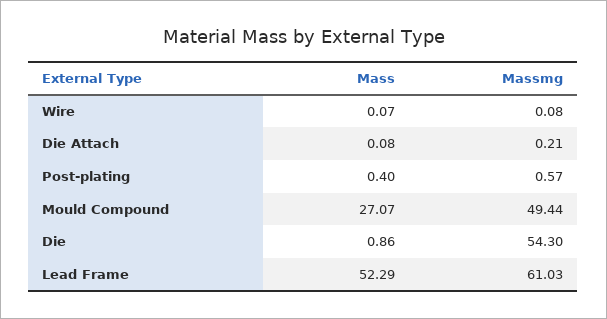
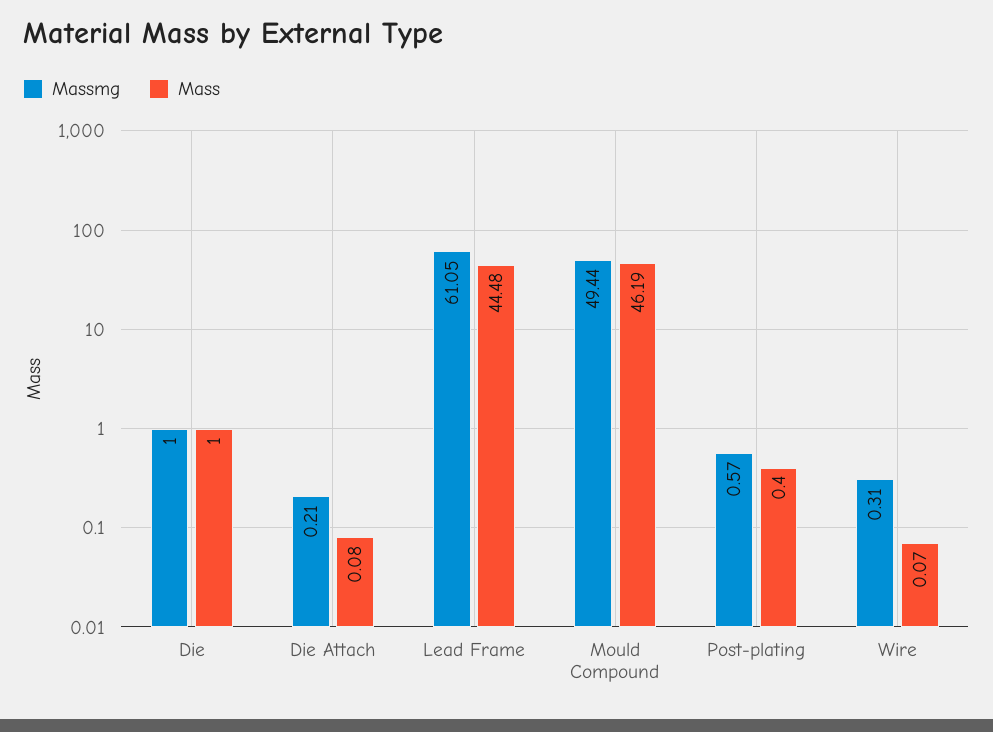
Massmg, Wire: 0.08 -> 0.31
Mass, Mould Compound: 27.07 -> 46.19
Mass, Die: 0.86 -> 1
Massmg, Die: 54.3 -> 1
Mass, Lead Frame: 52.29 -> 44.48
Massmg, Lead Frame: 61.03 -> 61.05

